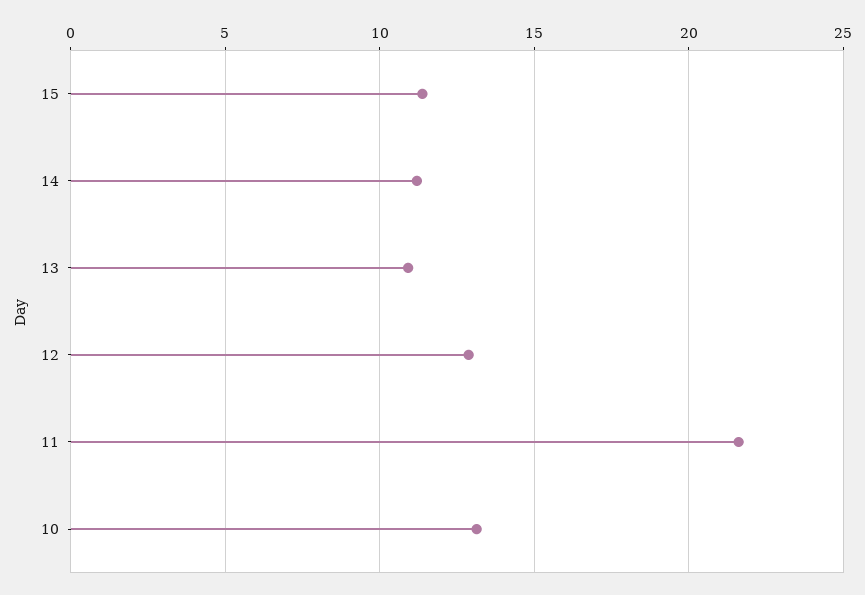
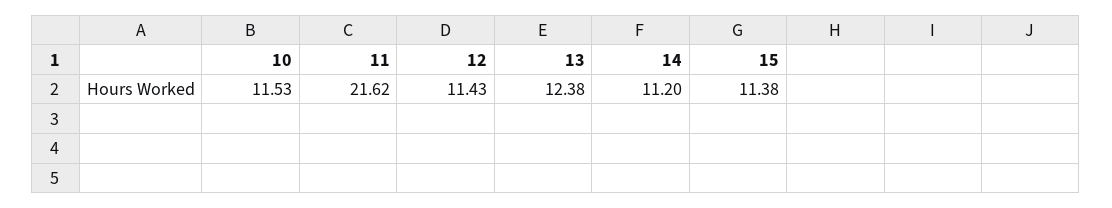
13: 11 -> 12.38
12: 13 -> 11.43
10: 13 -> 11.53

